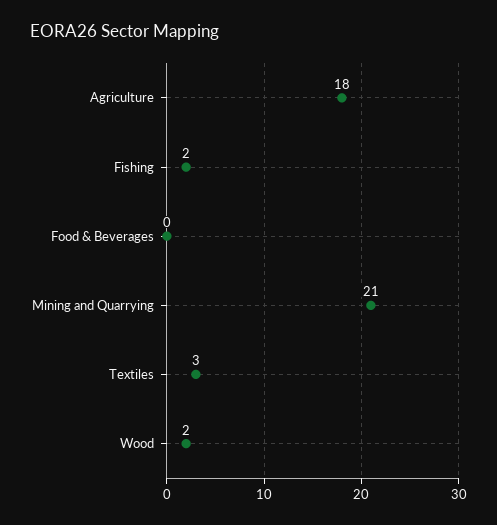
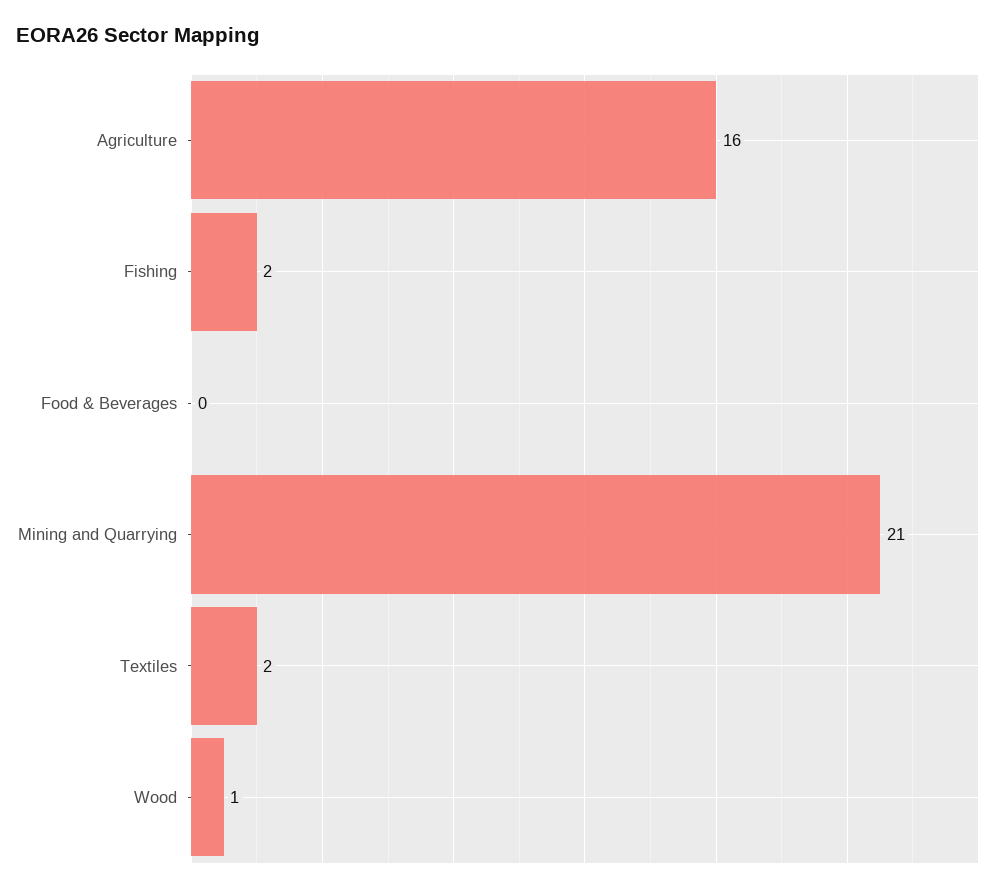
Agriculture: 18 -> 16
Textiles: 3 -> 2
Wood: 2 -> 1

